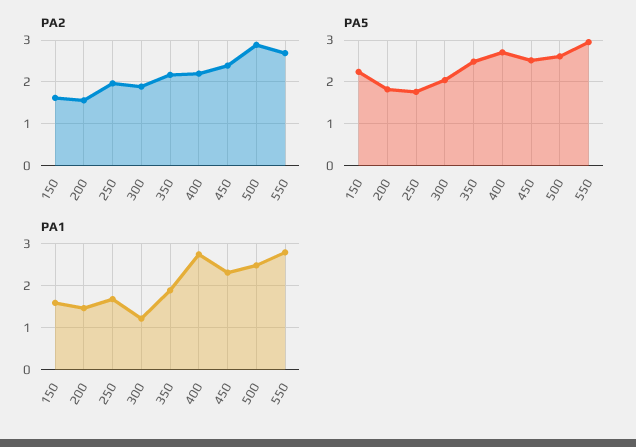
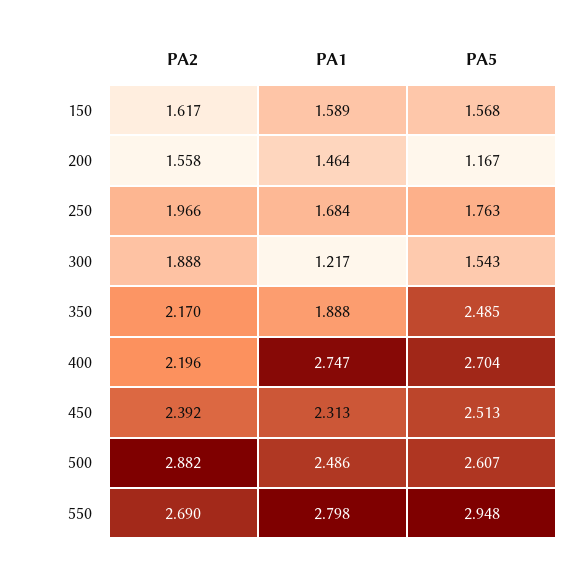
PA5, 150: 2.2 -> 1.568
PA5, 200: 1.8 -> 1.167
PA5, 300: 2 -> 1.543

